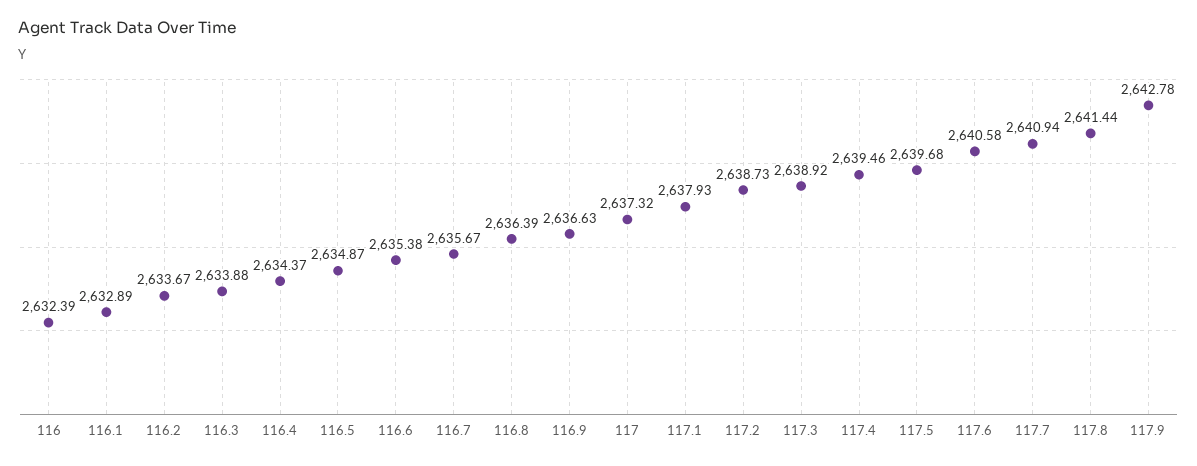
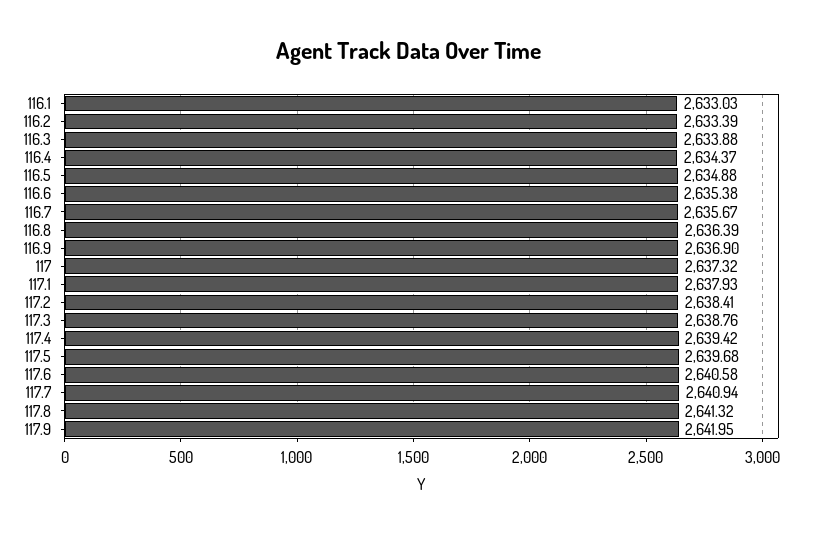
116: 2632.39 -> none
116.1: 2632.89 -> 2633.03
116.2: 2633.67 -> 2633.39
116.5: 2634.87 -> 2634.88
116.9: 2636.63 -> 2636.9
117.2: 2638.73 -> 2638.41
117.3: 2638.92 -> 2638.76
117.4: 2639.46 -> 2639.42
117.8: 2641.44 -> 2641.32
117.9: 2642.78 -> 2641.95

